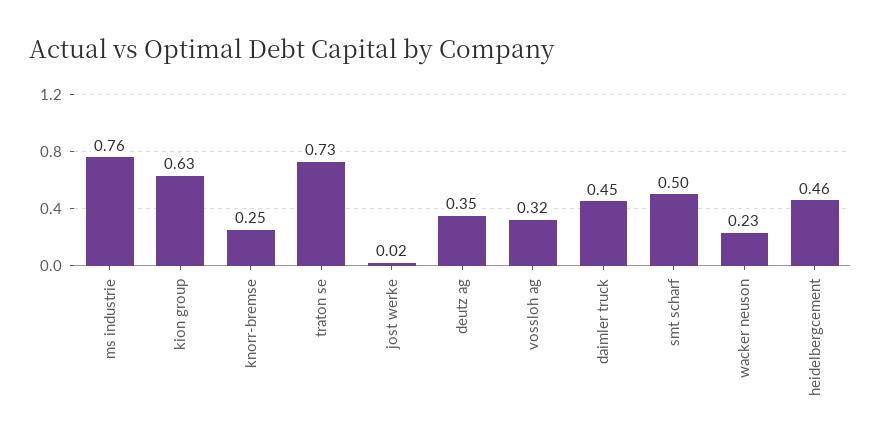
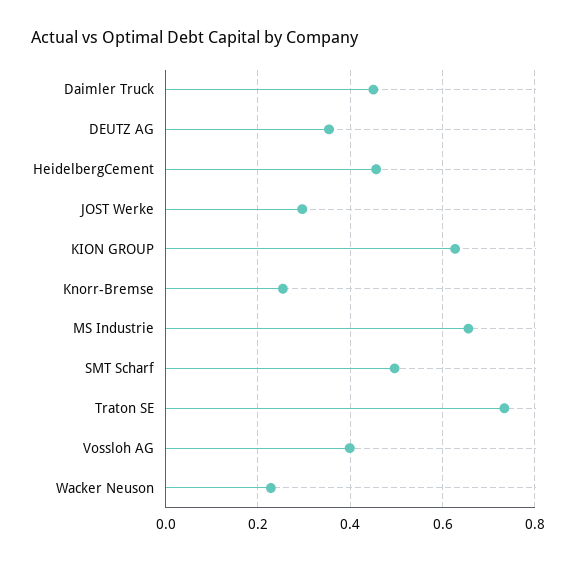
ms industrie: 0.76 -> 0.66
jost werke: 0.02 -> 0.3
vossloh ag: 0.32 -> 0.4

